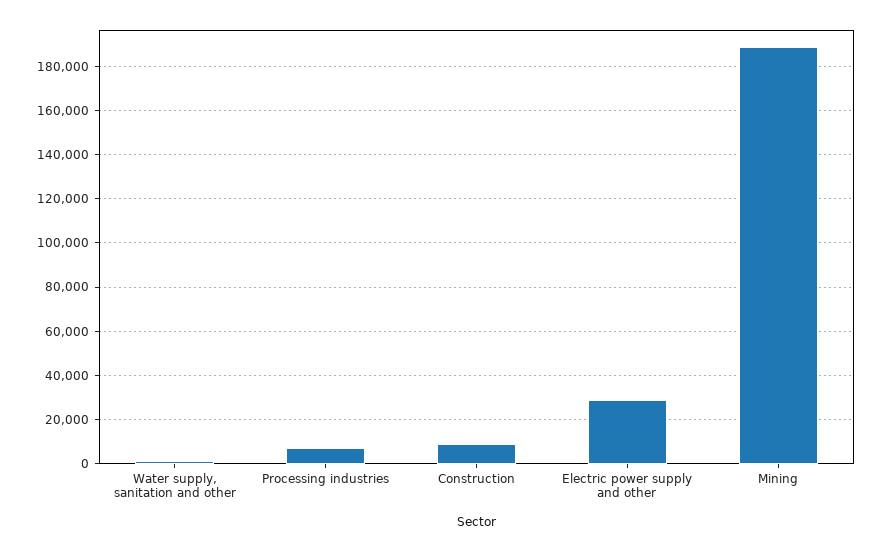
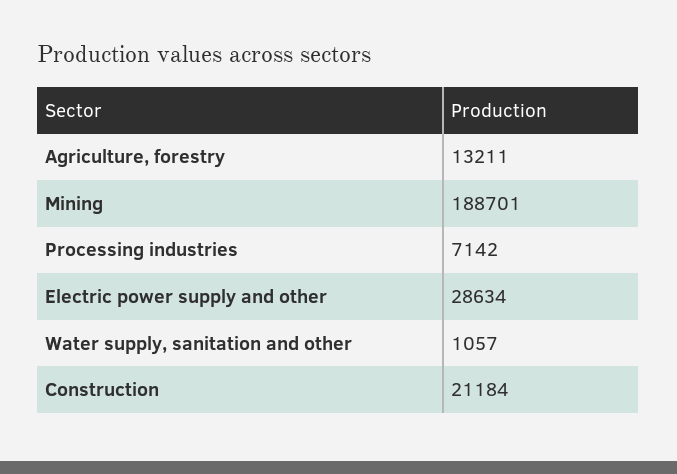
Construction: 10000 -> 21184
Agriculture, forestry: none -> 13211

